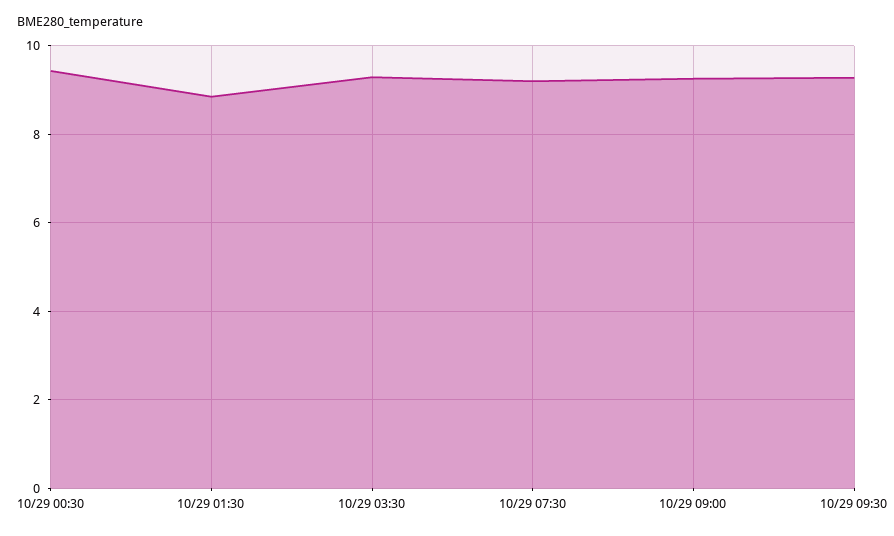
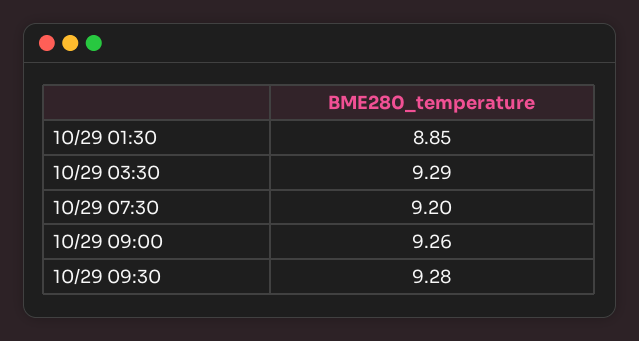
10/29 00:30: 9.4 -> none

